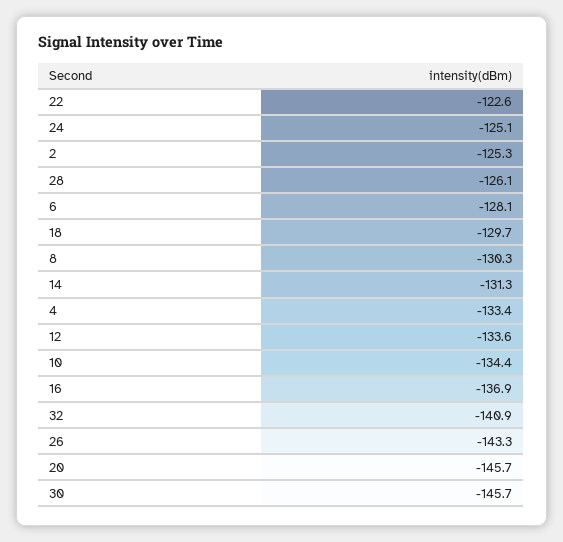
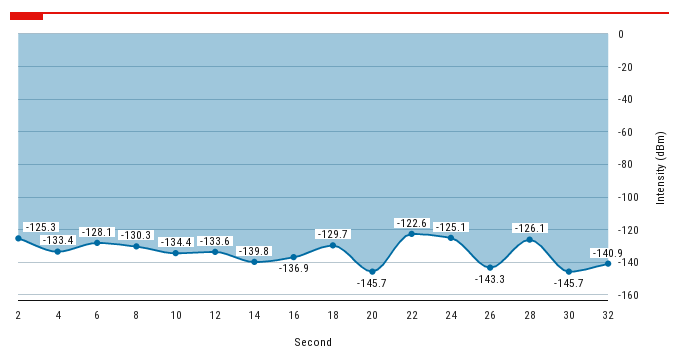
14: -131.3 -> -139.8

